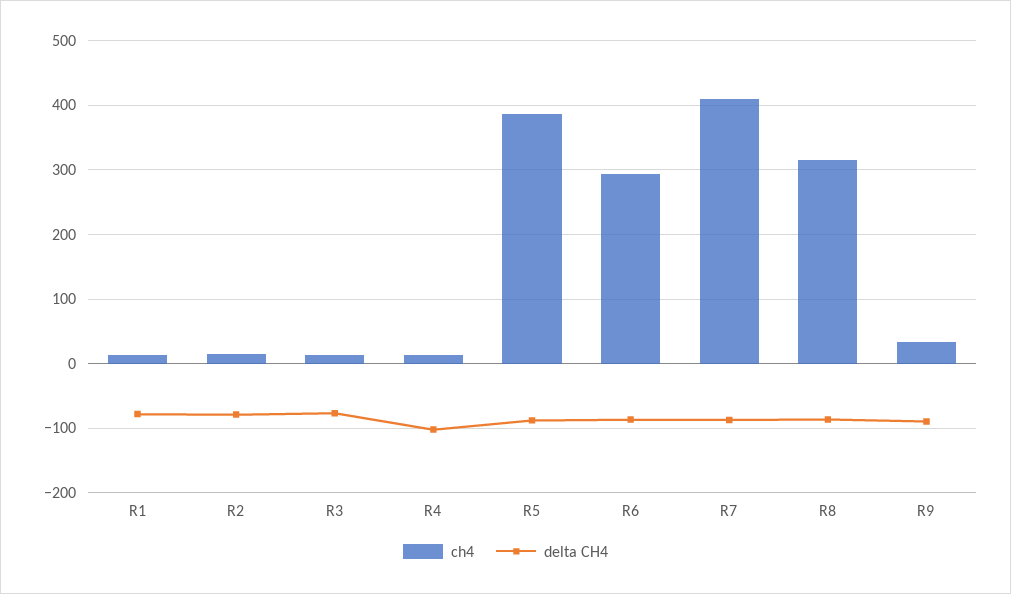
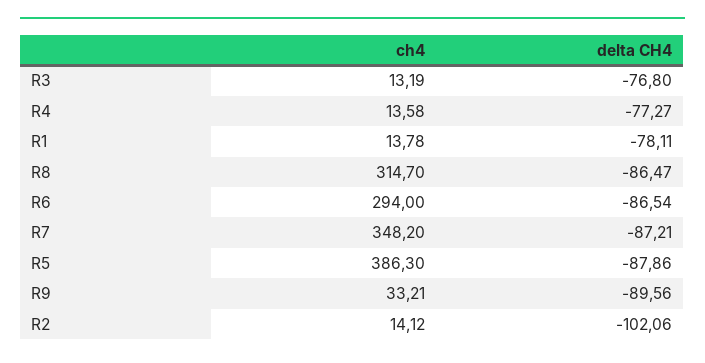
delta CH4, R2: -80 -> -102.06
delta CH4, R4: -100 -> -77.27
ch4, R7: 410 -> 348.2

